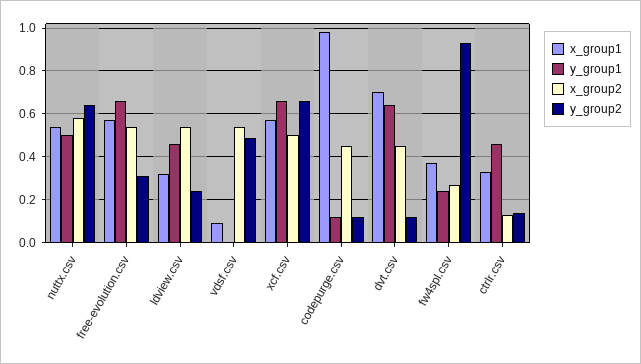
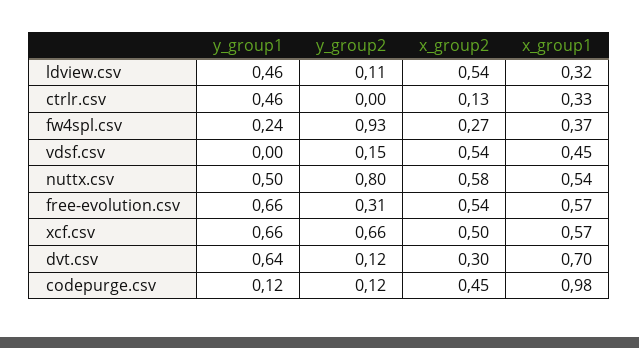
y_group2, nuttx.csv: 0.65 -> 0.8
y_group2, ldview.csv: 0.25 -> 0.11
x_group1, vdsf.csv: 0.1 -> 0.45
y_group2, vdsf.csv: 0.5 -> 0.15
x_group2, dvt.csv: 0.45 -> 0.3
y_group2, ctrlr.csv: 0.15 -> 0

